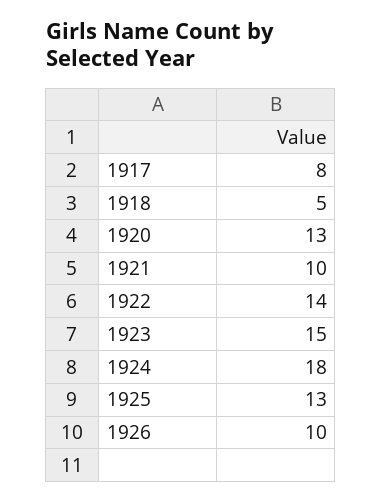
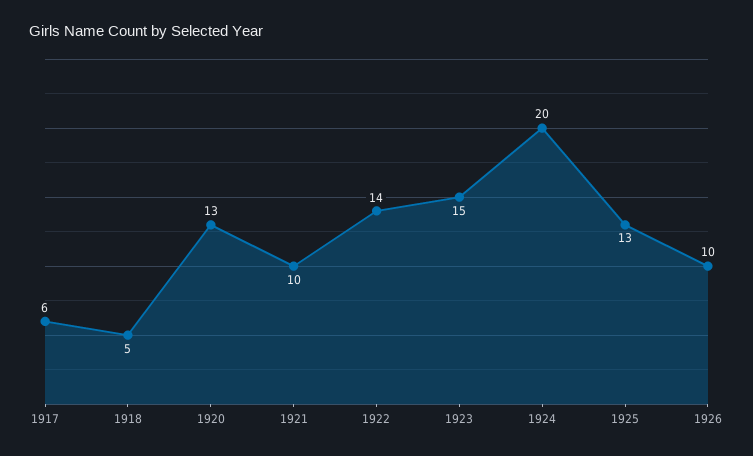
1917: 8 -> 6
1924: 18 -> 20

